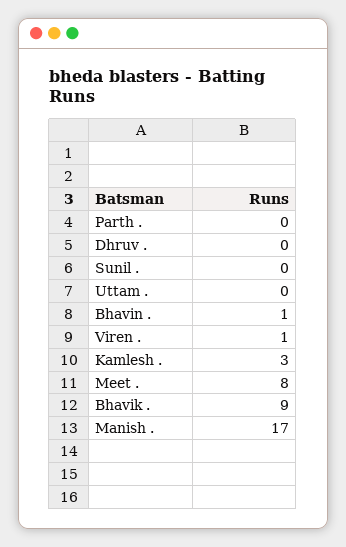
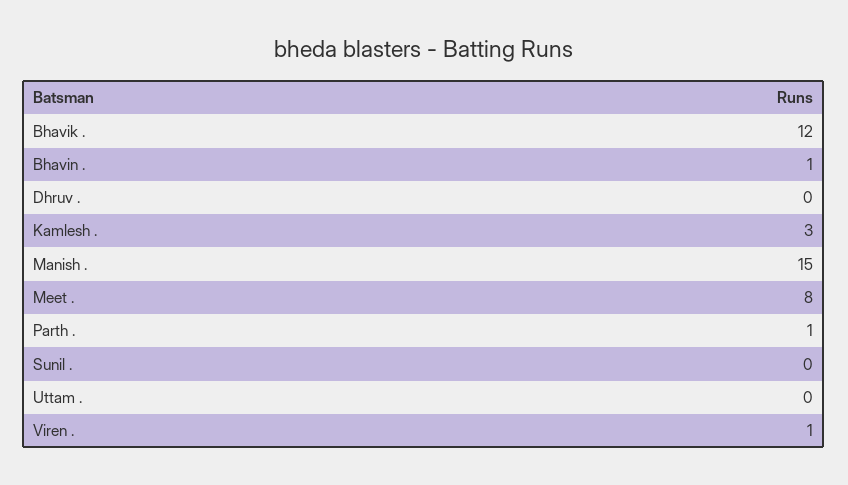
Parth .: 0 -> 1
Bhavik .: 9 -> 12
Manish .: 17 -> 15

